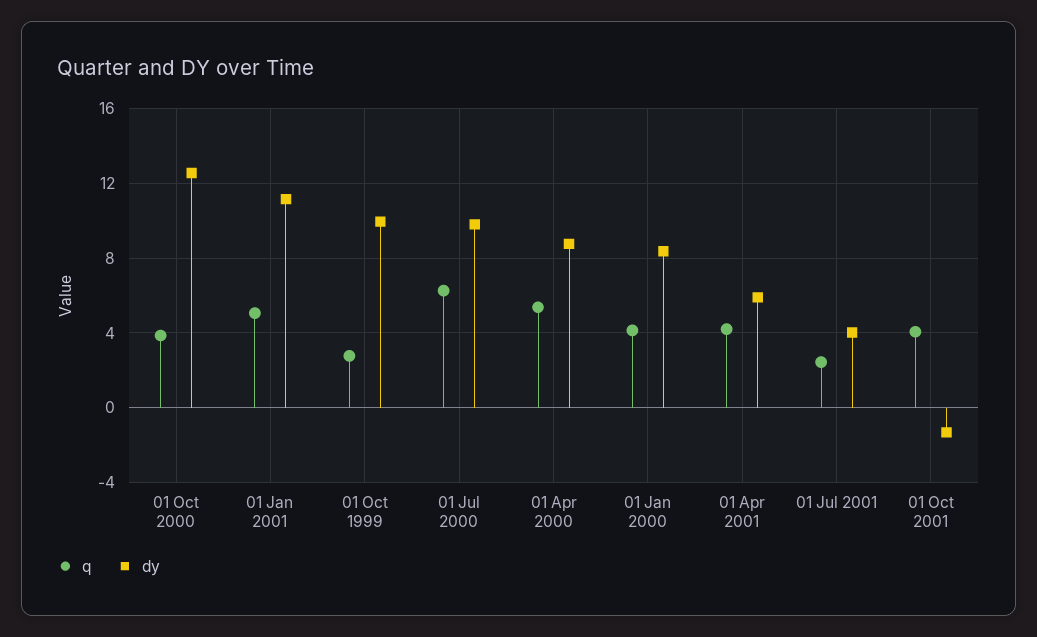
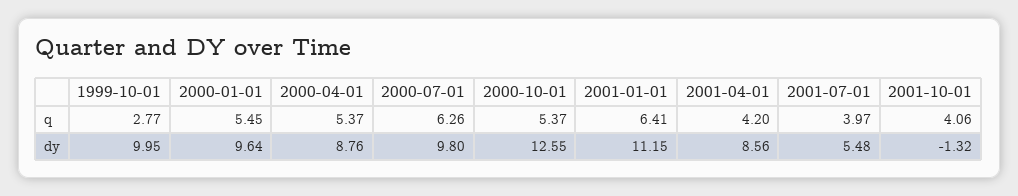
q, 01 Oct 2000: 4 -> 5.37
q, 01 Jan 2001: 5 -> 6.41
q, 01 Jan 2000: 4 -> 5.45
dy, 01 Jan 2000: 8.5 -> 9.64
dy, 01 Apr 2001: 6 -> 8.56
q, 01 Jul 2001: 2.5 -> 3.97
dy, 01 Jul 2001: 4 -> 5.48

